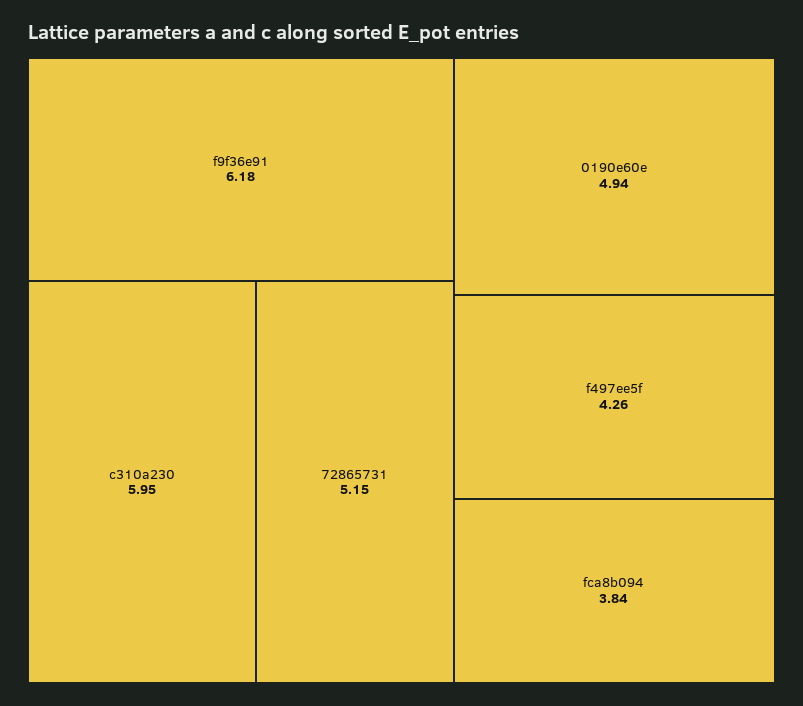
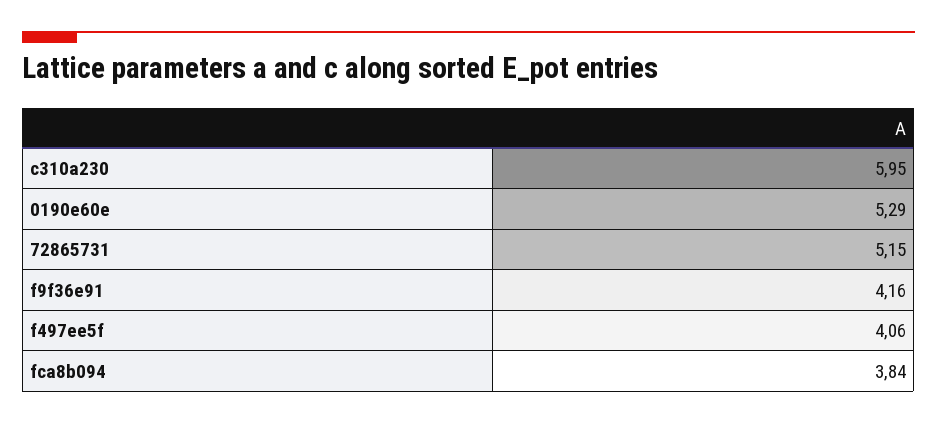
f9f36e91: 6.18 -> 4.16
0190e60e: 4.94 -> 5.29
f497ee5f: 4.26 -> 4.06

